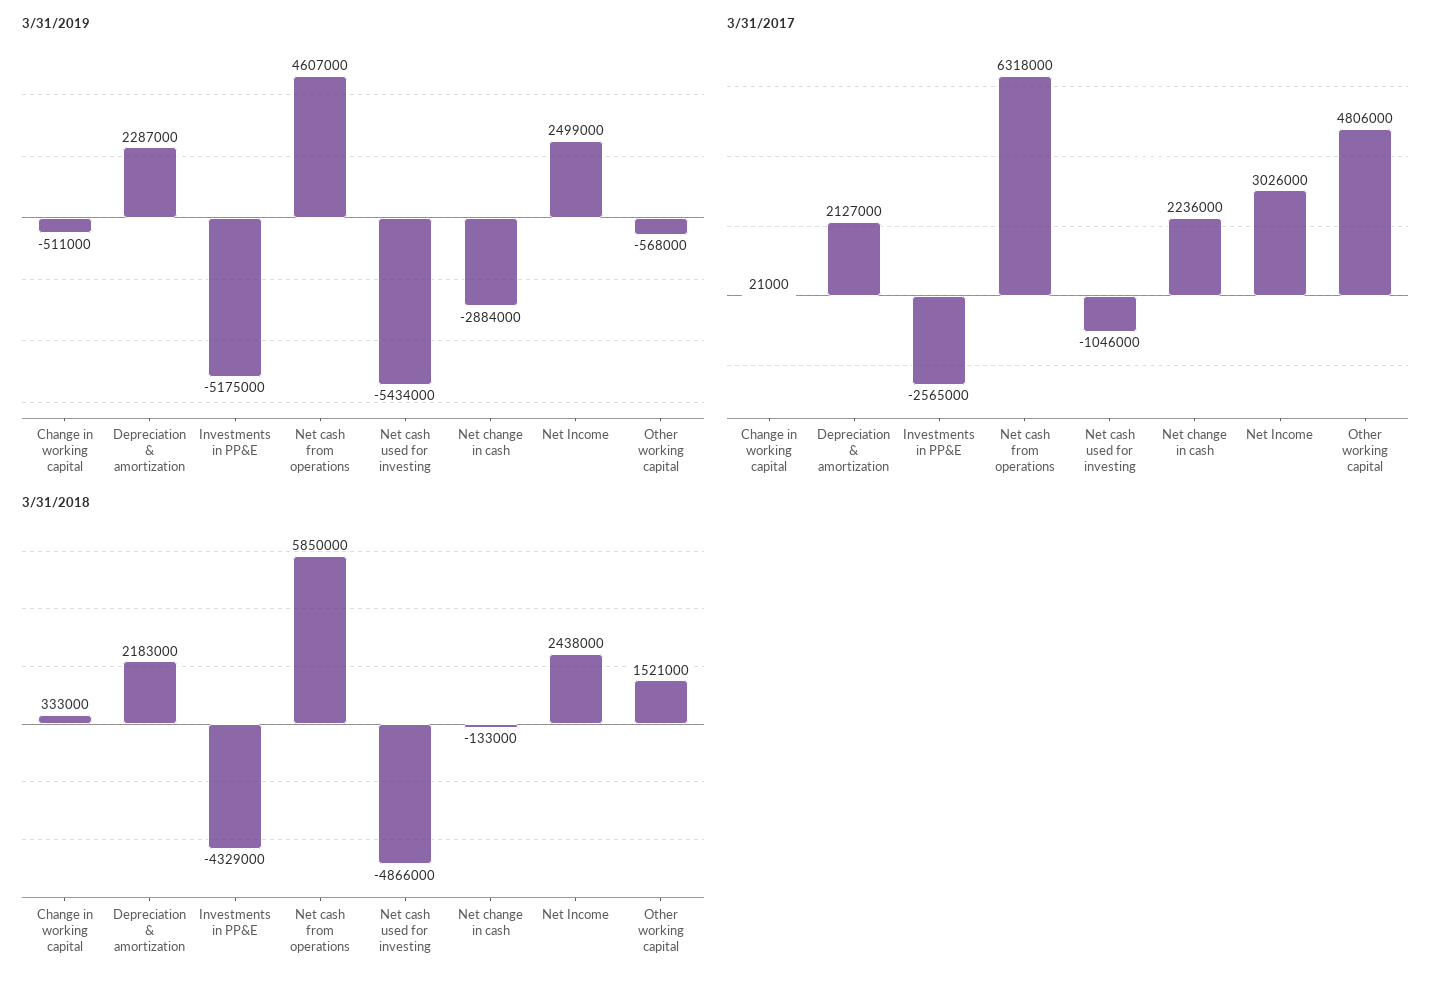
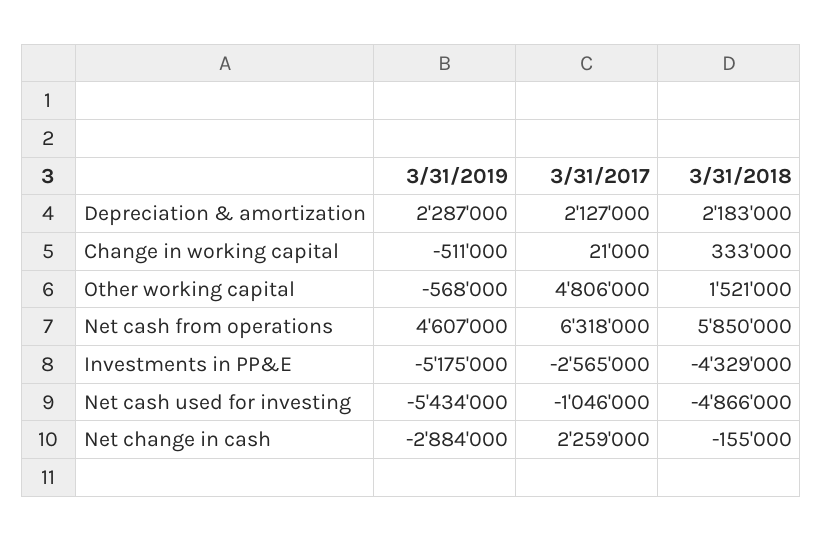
3/31/2019, Net Income: 2499000 -> none
3/31/2017, Net change in cash: 2236000 -> 2259000
3/31/2017, Net Income: 3026000 -> none
3/31/2018, Net change in cash: -133000 -> -155000
3/31/2018, Net Income: 2438000 -> none

